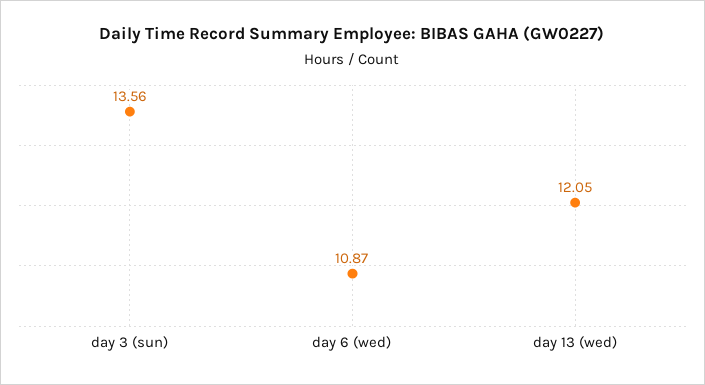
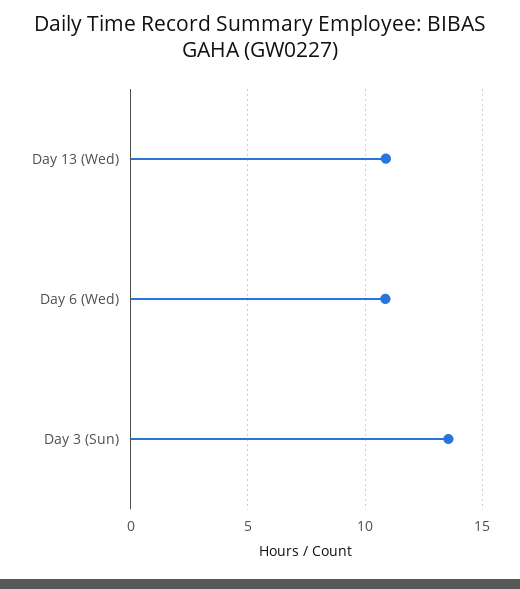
day 13 (wed): 12.05 -> 11

